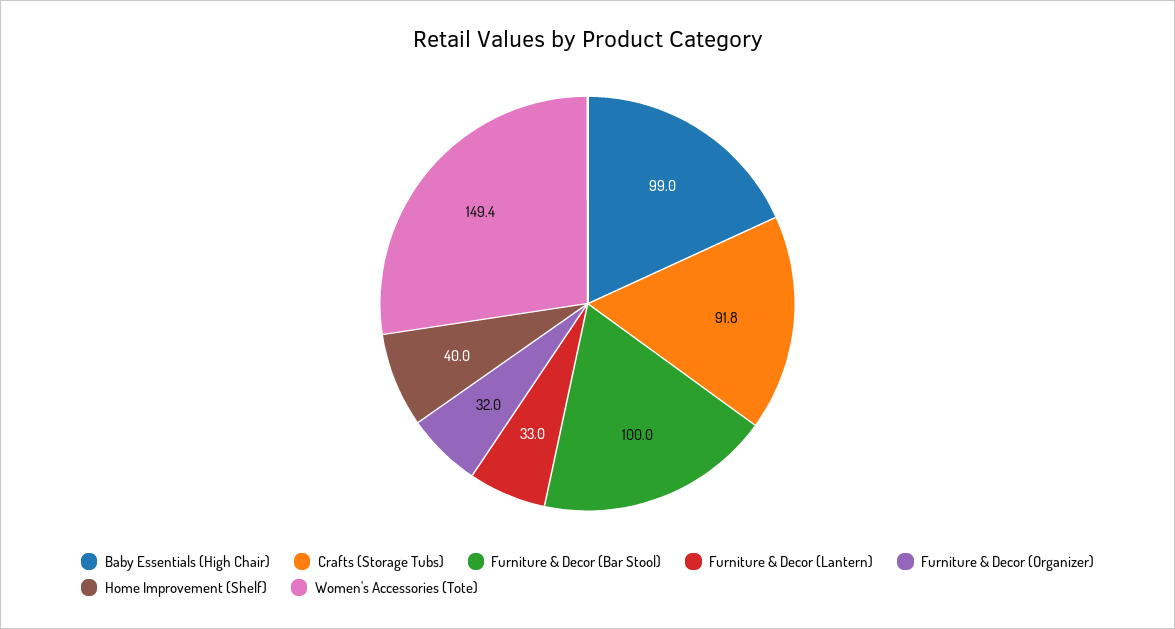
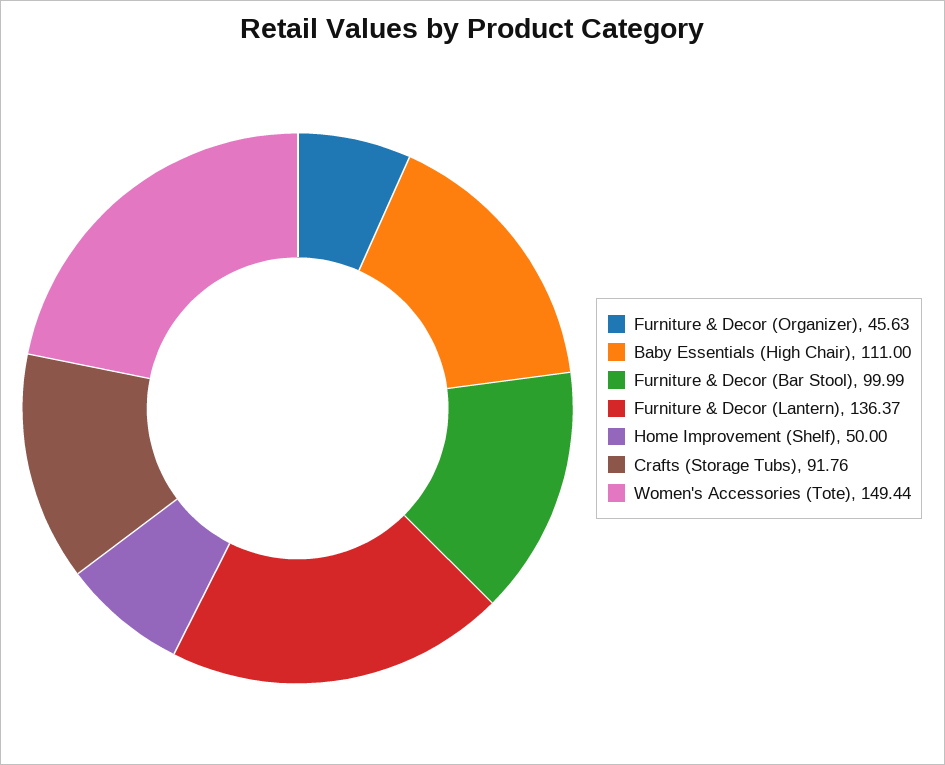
Baby Essentials (High Chair): 99 -> 111
Furniture & Decor (Lantern): 33 -> 136.37
Furniture & Decor (Organizer): 32 -> 45.63
Home Improvement (Shelf): 40 -> 50

